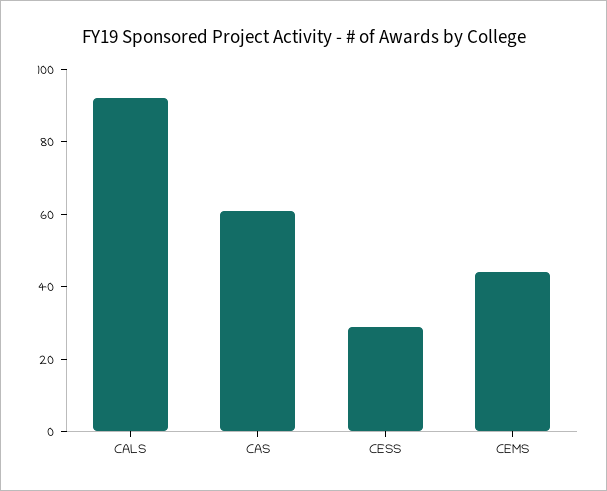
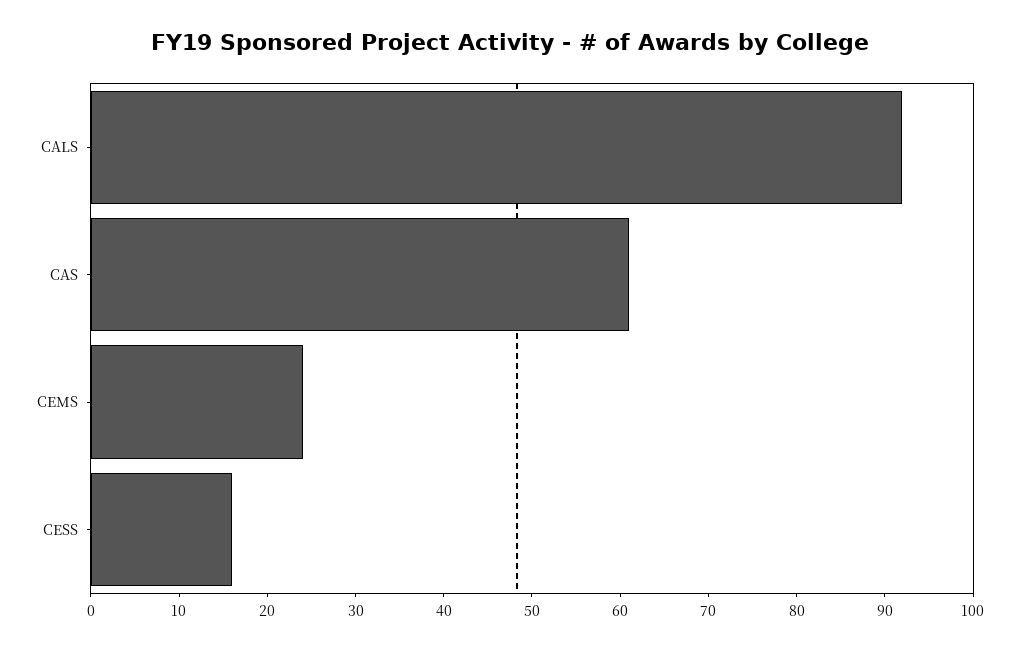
CESS: 30 -> 16
CEMS: 45 -> 24

